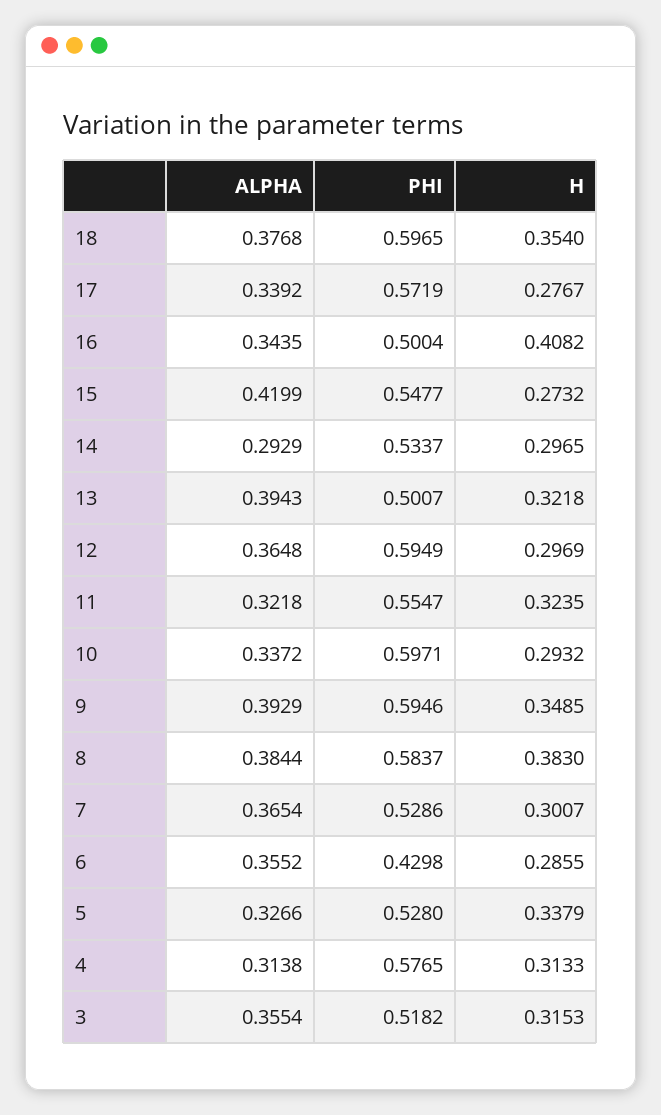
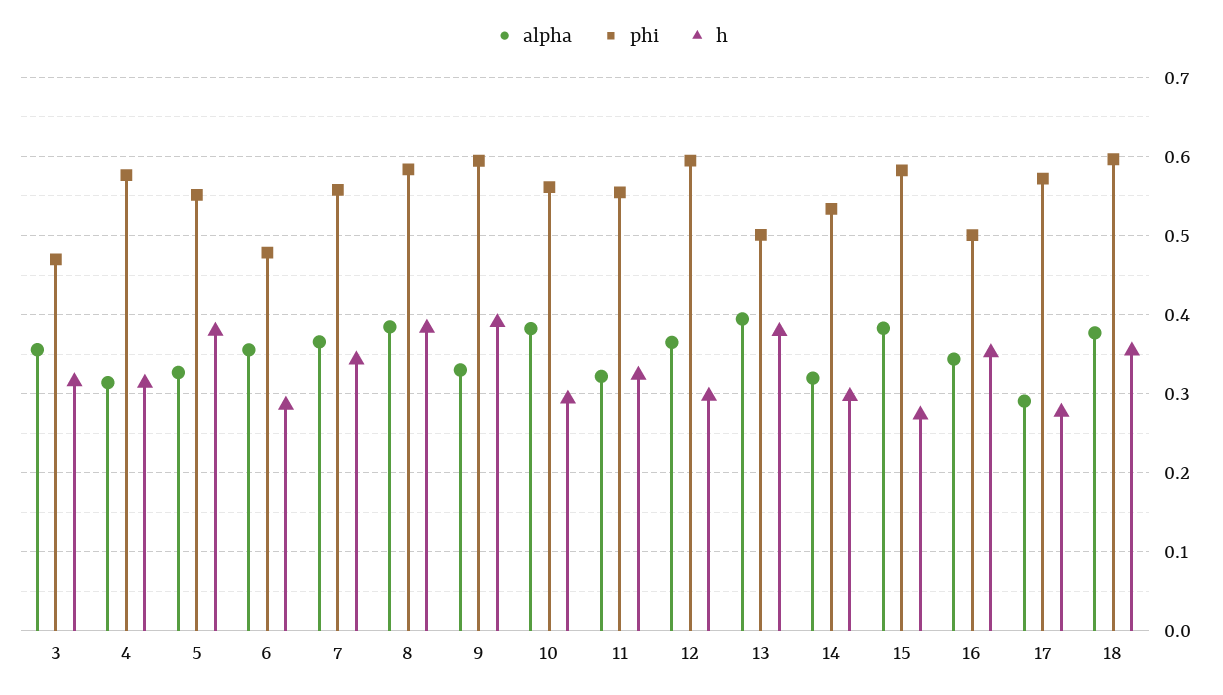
ALPHA, 17: 0.3392 -> 0.29
H, 16: 0.4082 -> 0.35
ALPHA, 15: 0.4199 -> 0.38
PHI, 15: 0.5477 -> 0.58
ALPHA, 14: 0.2929 -> 0.32
H, 13: 0.3218 -> 0.38
ALPHA, 10: 0.3372 -> 0.38
PHI, 10: 0.5971 -> 0.56
ALPHA, 9: 0.3929 -> 0.33
H, 9: 0.3485 -> 0.39
PHI, 7: 0.5286 -> 0.56
H, 7: 0.3007 -> 0.34
PHI, 6: 0.4298 -> 0.48
PHI, 5: 0.528 -> 0.55
H, 5: 0.3379 -> 0.38
PHI, 3: 0.5182 -> 0.47

